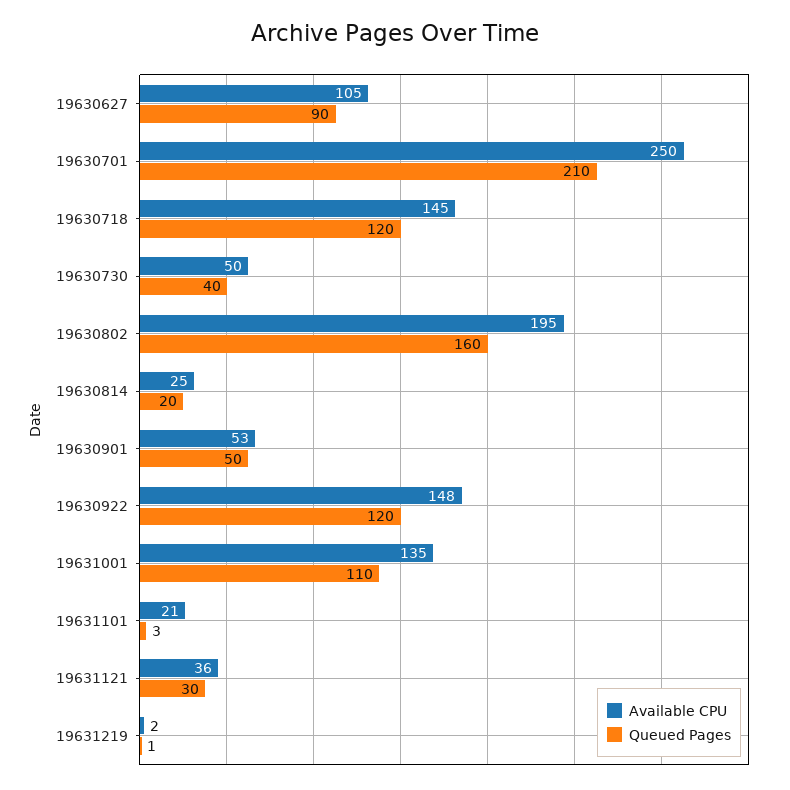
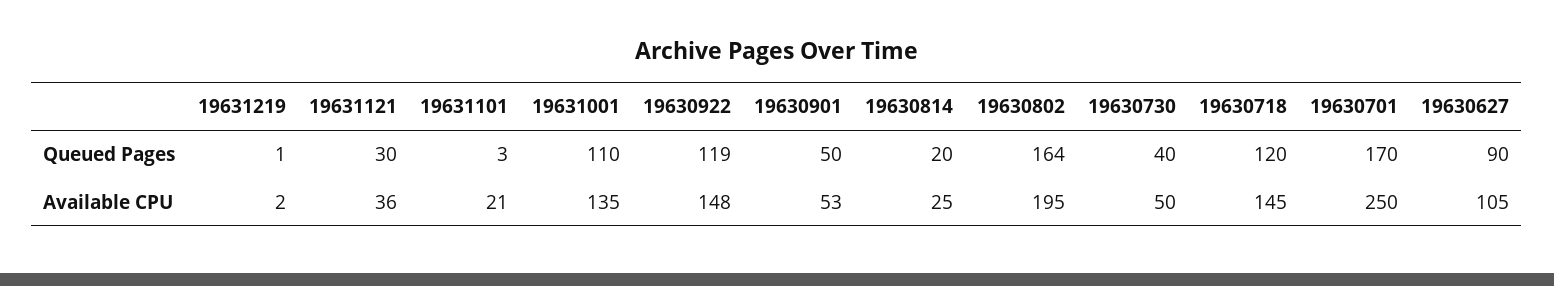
Queued Pages, 19630701: 210 -> 170
Queued Pages, 19630802: 160 -> 164
Queued Pages, 19630922: 120 -> 119

